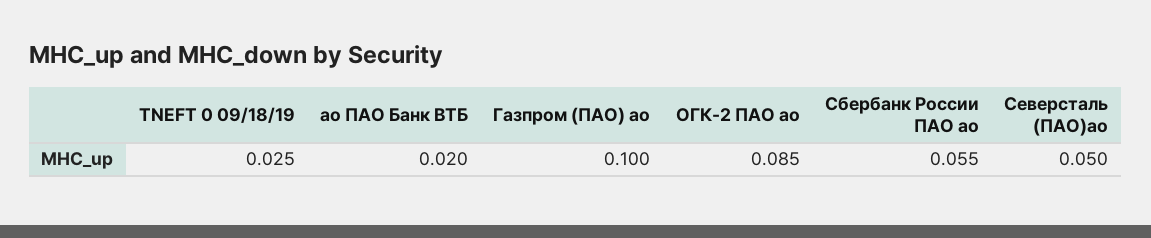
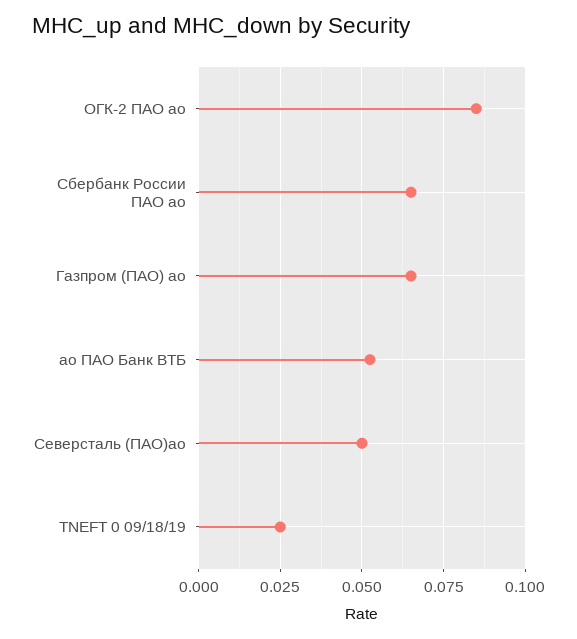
ао ПАО Банк ВТБ: 0.02 -> 0.0525
Газпром (ПАО) ао: 0.1 -> 0.065
Сбербанк России ПАО ао: 0.055 -> 0.065

